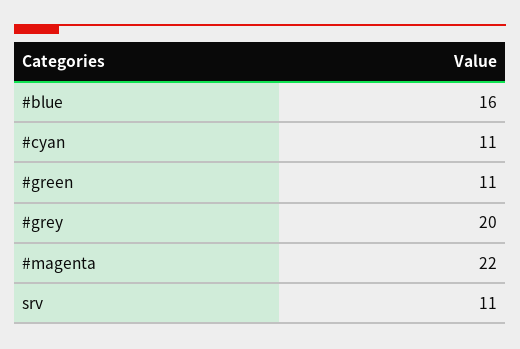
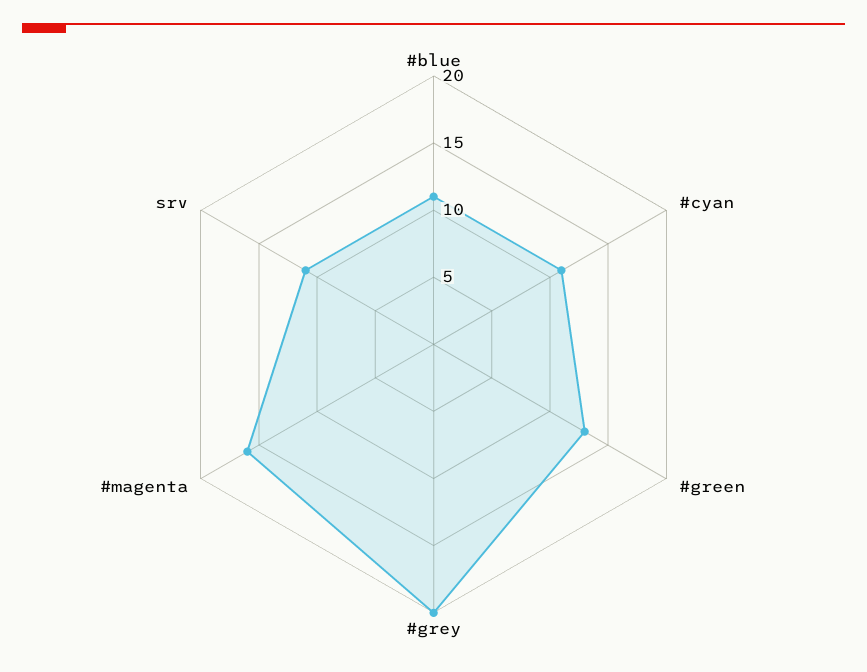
#blue: 16 -> 11
#green: 11 -> 13
#magenta: 22 -> 16

